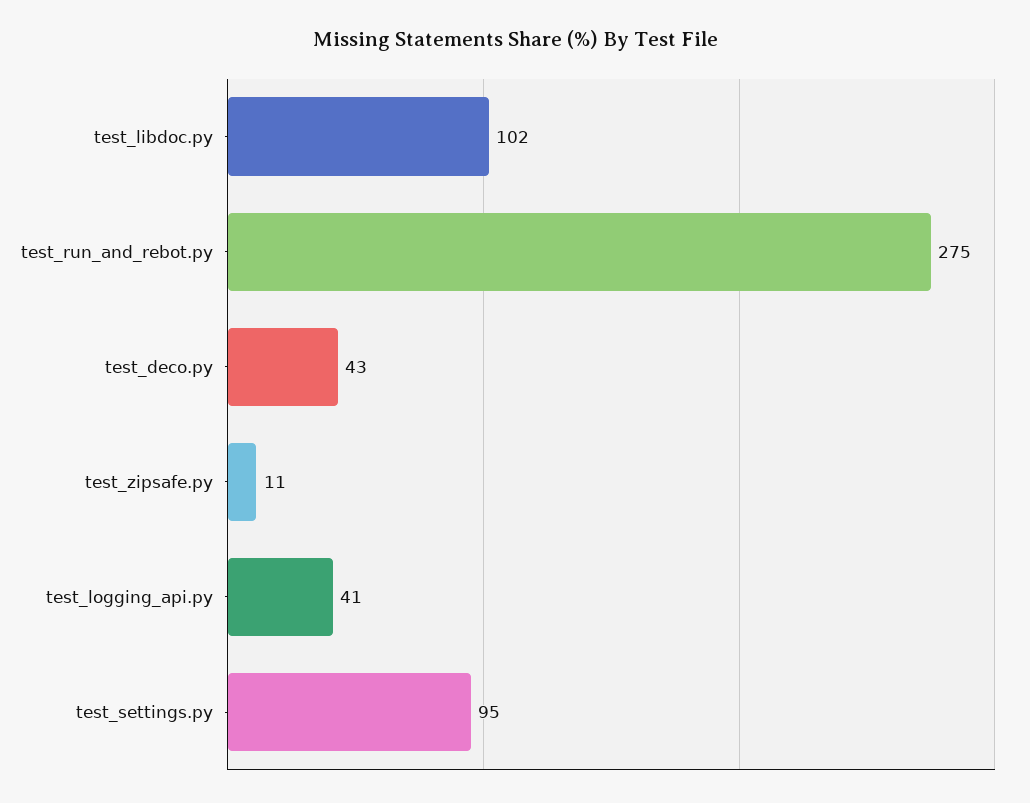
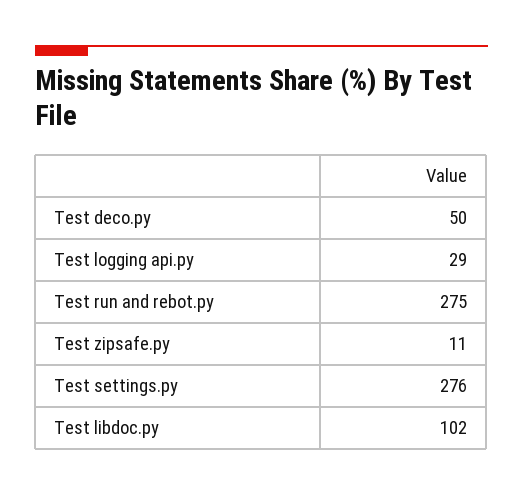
test_deco.py: 43 -> 50
test_logging_api.py: 41 -> 29
test_settings.py: 95 -> 276

